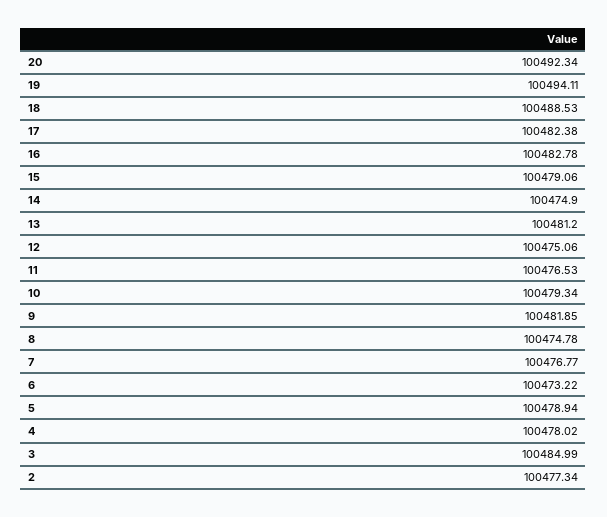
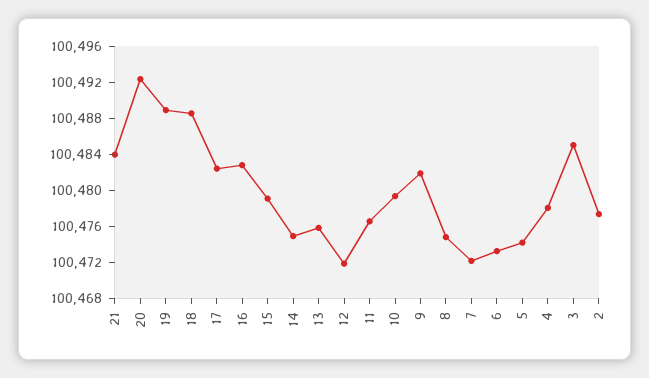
19: 100494.11 -> 100489
13: 100481.2 -> 100476
12: 100475.06 -> 100472
7: 100476.77 -> 100472
5: 100478.94 -> 100474
21: none -> 100484

